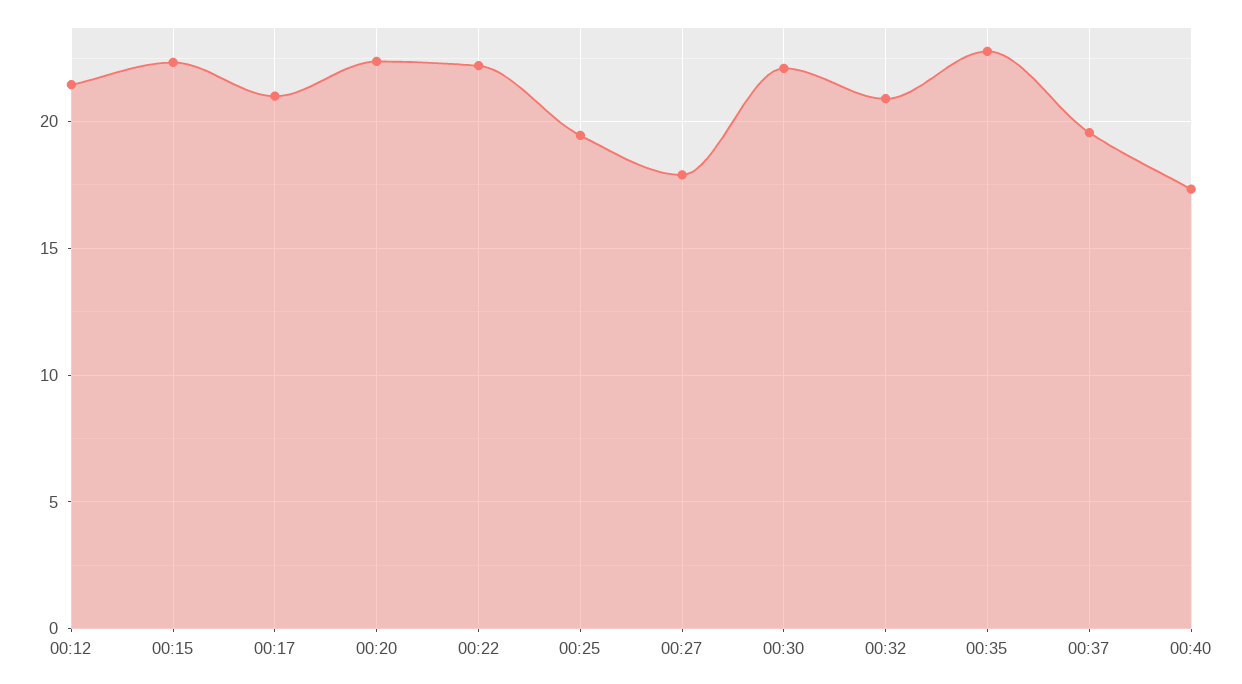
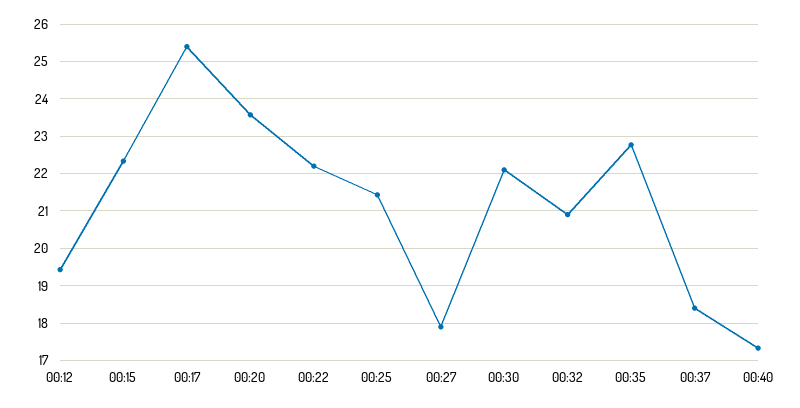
00:12: 21.5 -> 19.4
00:17: 21 -> 25.4
00:20: 22.5 -> 23.6
00:25: 19.5 -> 21.4
00:37: 19.5 -> 18.4

